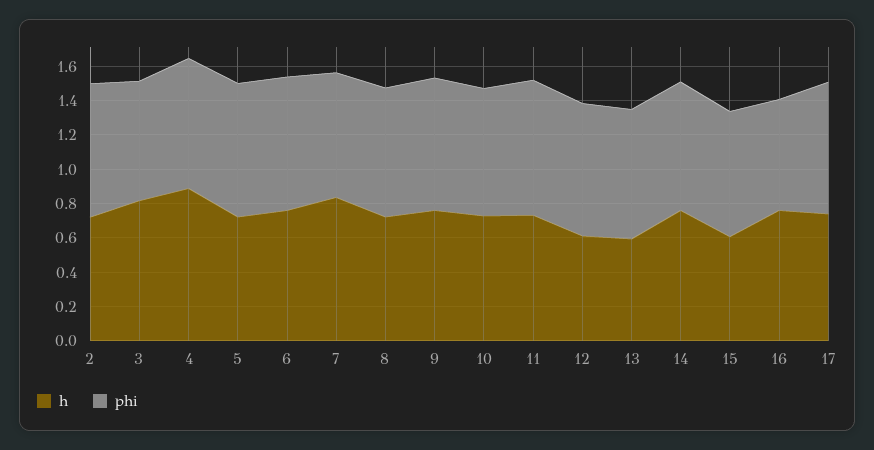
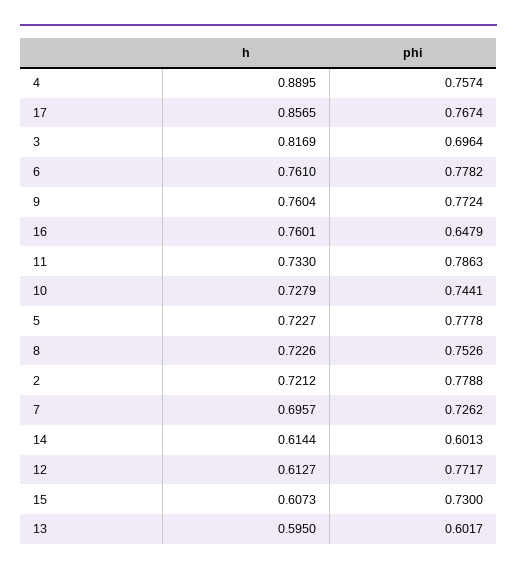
h, 7: 0.85 -> 0.6957
phi, 13: 0.75 -> 0.6017
h, 14: 0.75 -> 0.6144
phi, 14: 0.75 -> 0.6013
h, 17: 0.75 -> 0.8565

